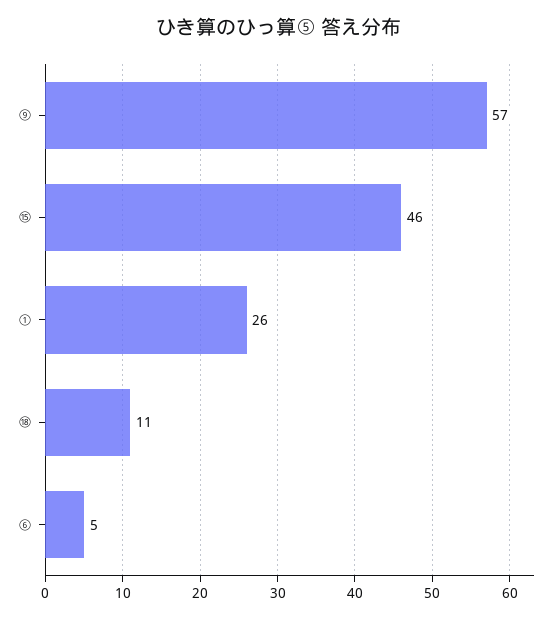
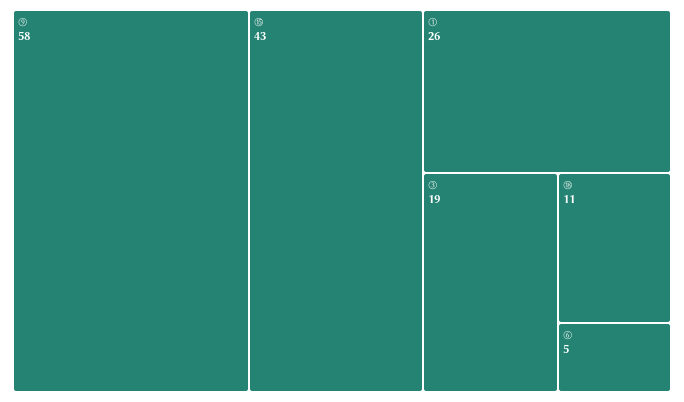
⑨: 57 -> 58
⑮: 46 -> 43
③: none -> 19

